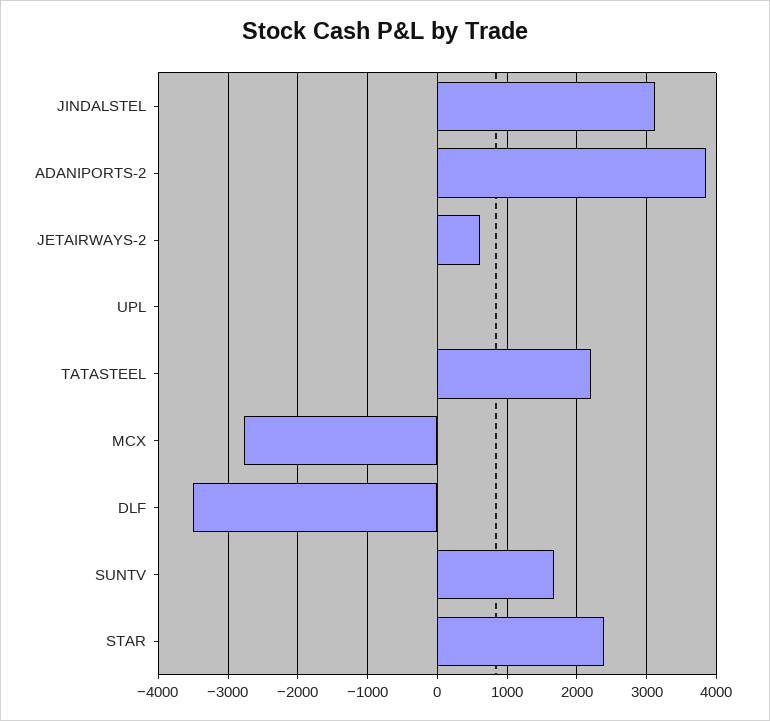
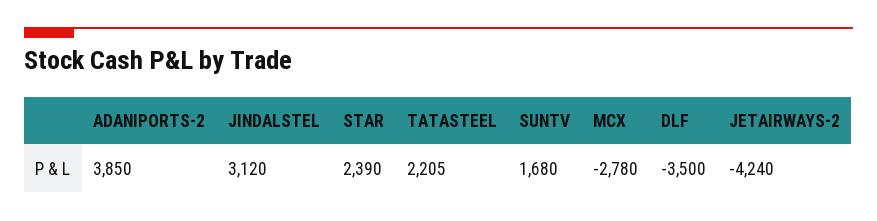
JETAIRWAYS-2: 600 -> -4240
UPL: 0 -> none

